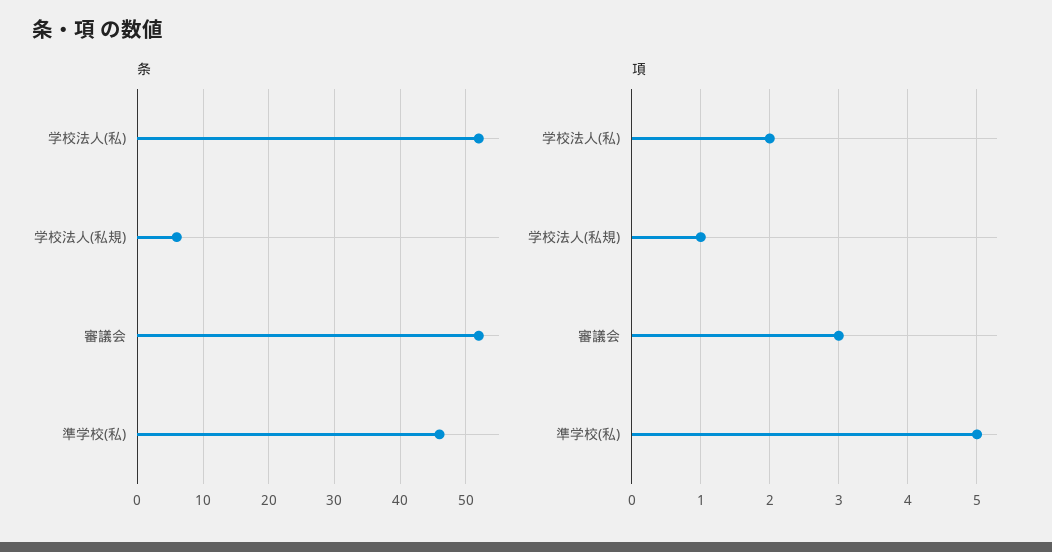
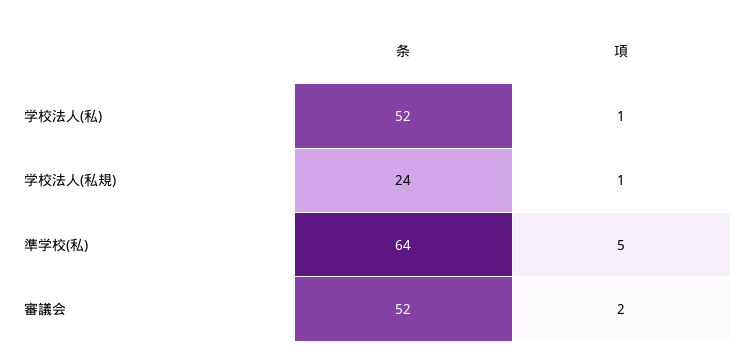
条, 学校法人(私規): 6 -> 24
条, 準学校(私): 46 -> 64
項, 学校法人(私): 2 -> 1
項, 審議会: 3 -> 2

